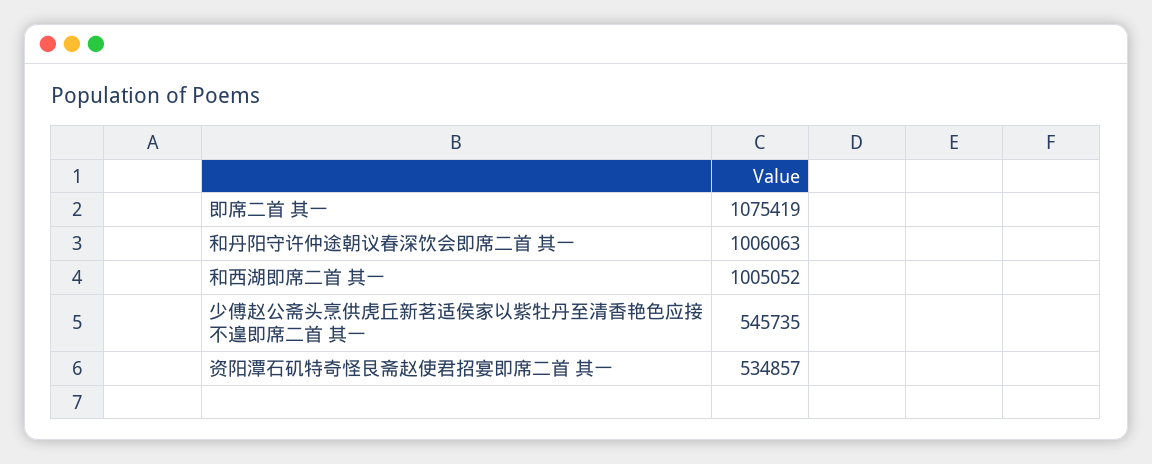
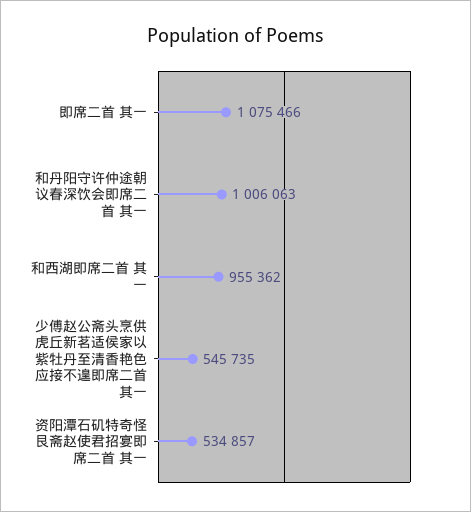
即席二首 其一: 1075419 -> 1075466
和西湖即席二首 其一: 1005052 -> 955362

